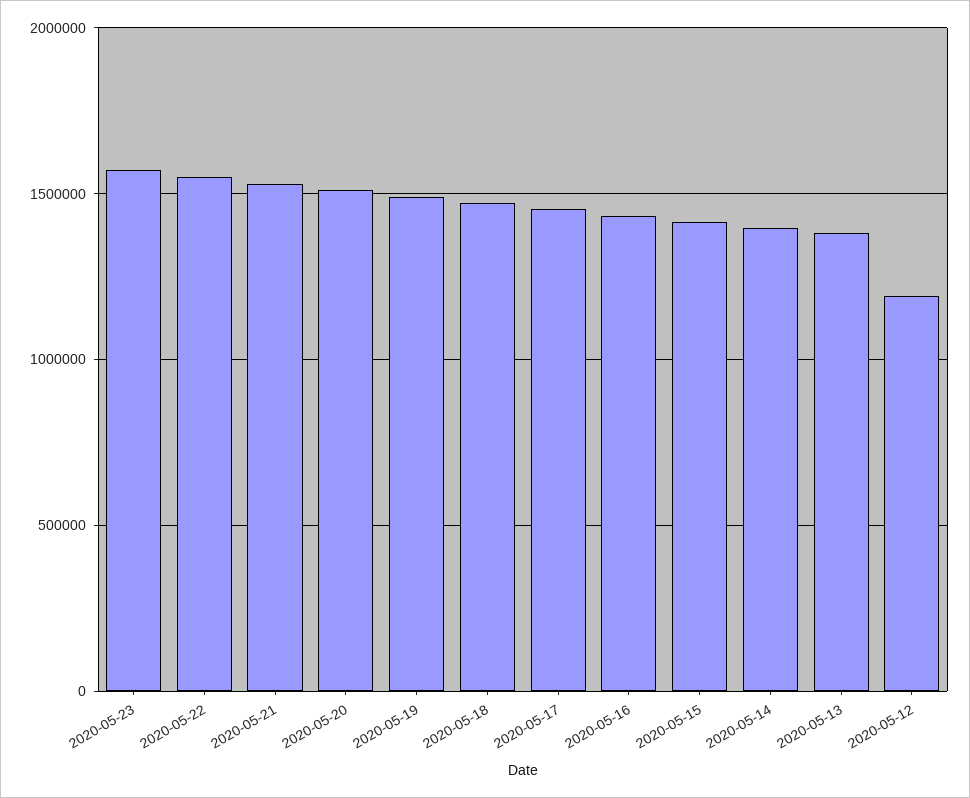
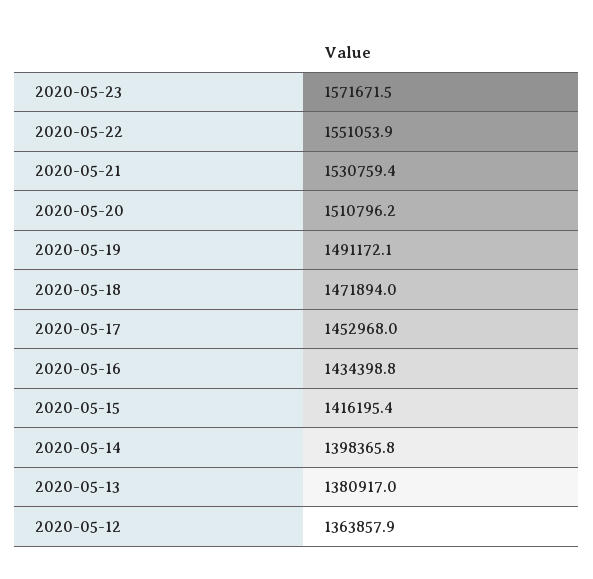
2020-05-12: 1200000 -> 1363857.9

